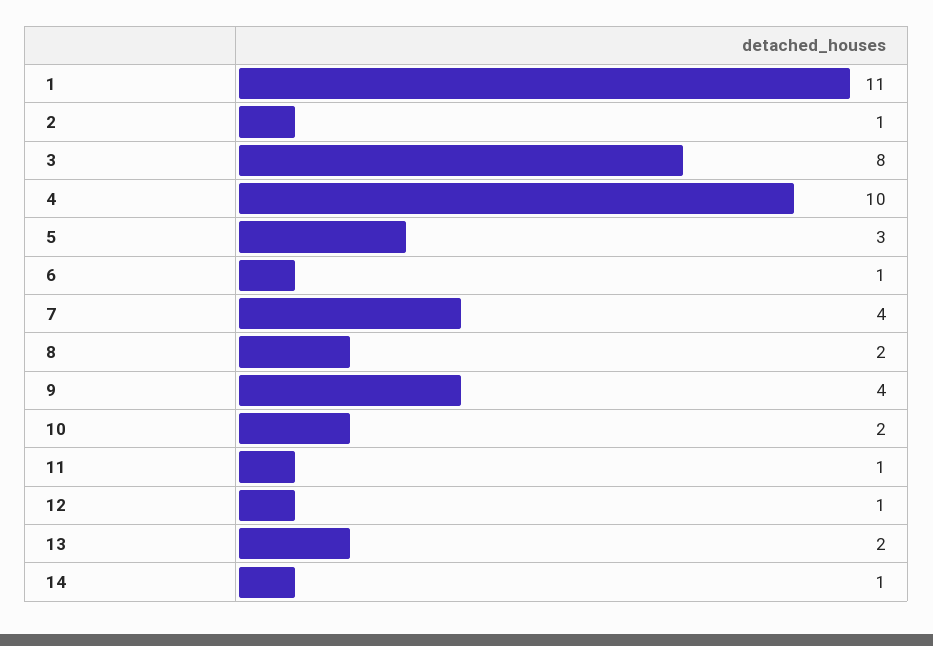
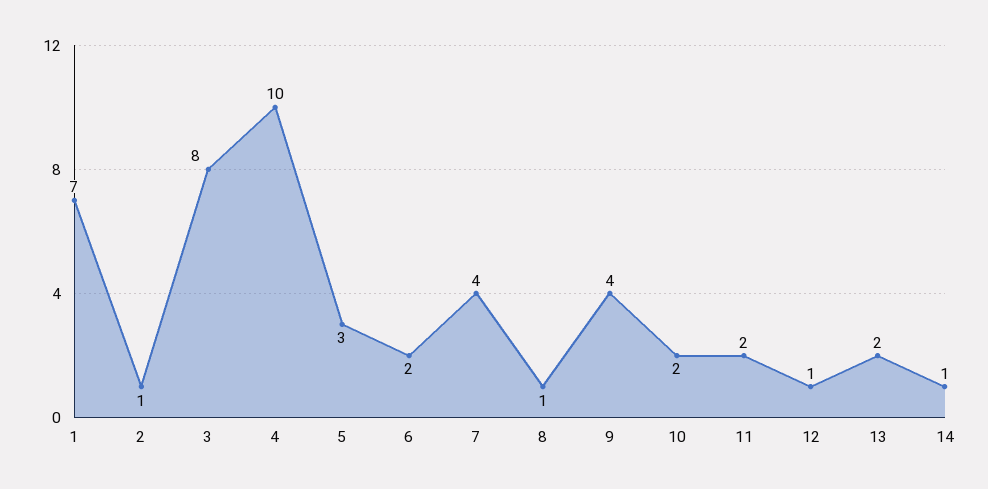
1: 11 -> 7
6: 1 -> 2
8: 2 -> 1
11: 1 -> 2

